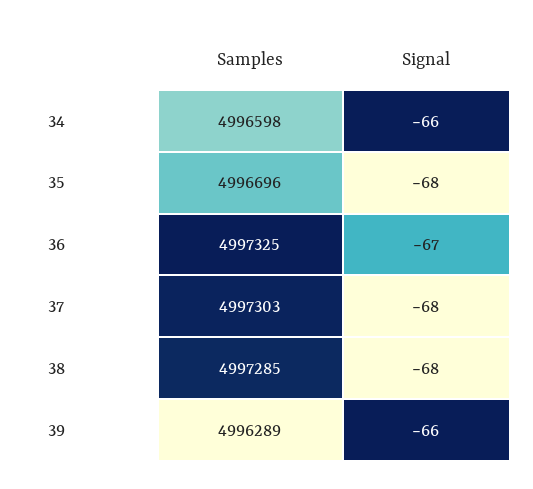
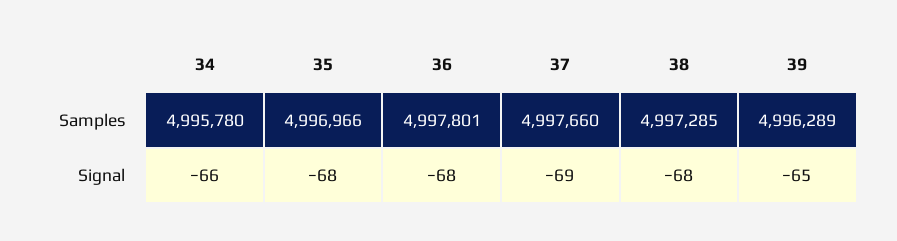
Samples, 34: 4996598 -> 4995780
Samples, 35: 4996696 -> 4996966
Samples, 36: 4997325 -> 4997801
Signal, 36: -67 -> -68
Samples, 37: 4997303 -> 4997660
Signal, 37: -68 -> -69
Signal, 39: -66 -> -65

